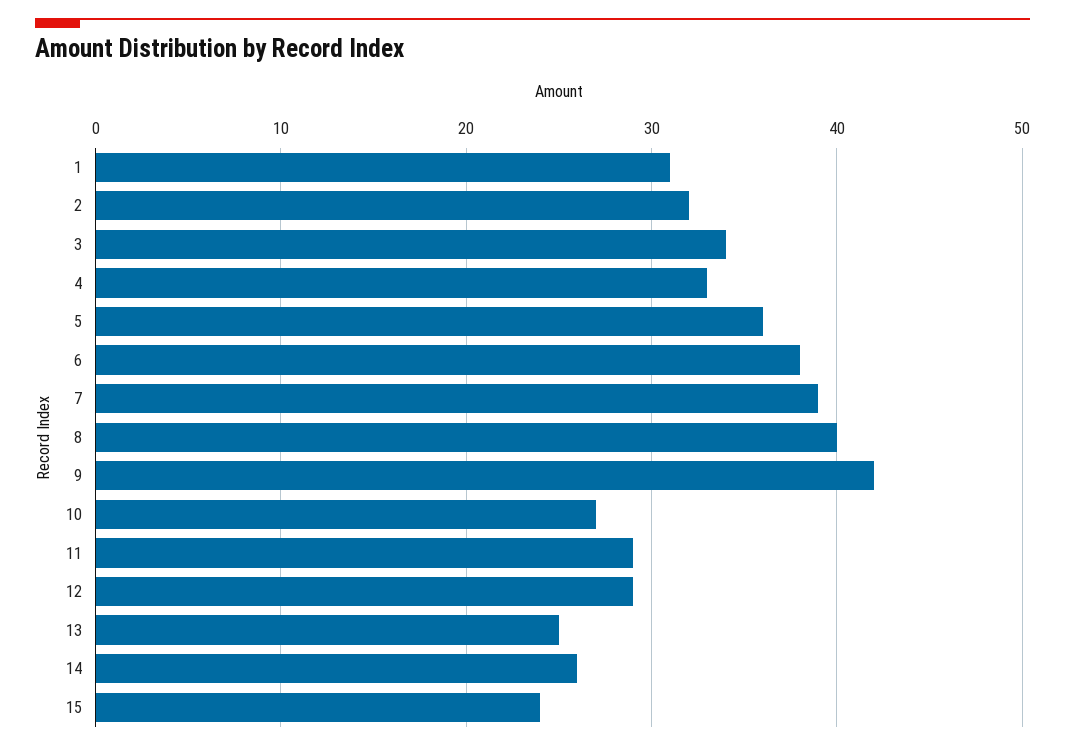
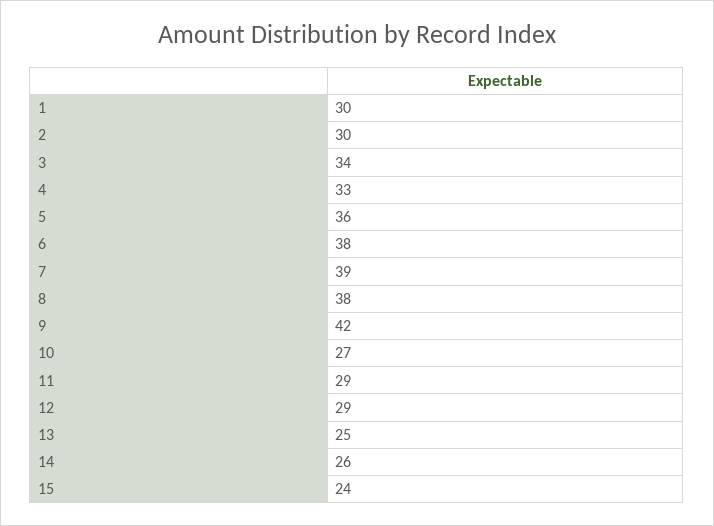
1: 31 -> 30
2: 32 -> 30
8: 40 -> 38

